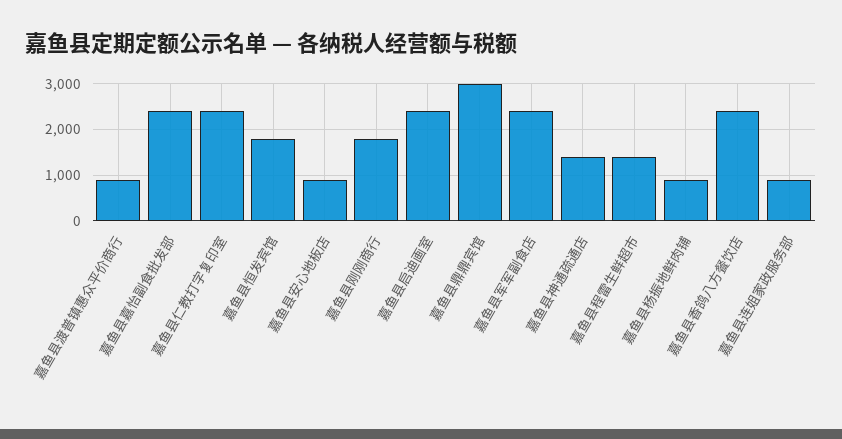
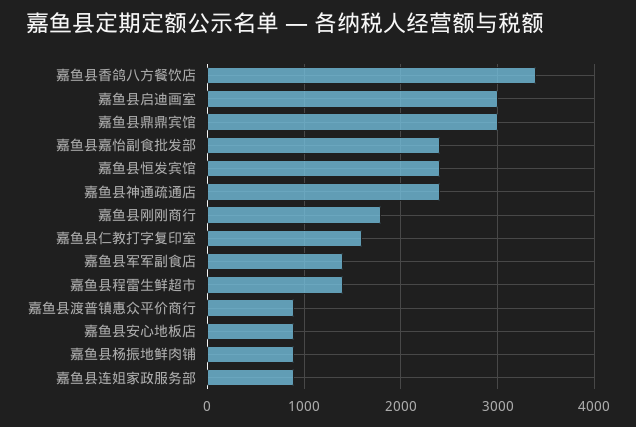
嘉鱼县仁教打字复印室: 2400 -> 1600
嘉鱼县恒发宾馆: 1800 -> 2400
嘉鱼县启迪画室: 2400 -> 3000
嘉鱼县军军副食店: 2400 -> 1400
嘉鱼县神通疏通店: 1400 -> 2400
嘉鱼县香鸽八方餐饮店: 2400 -> 3400

